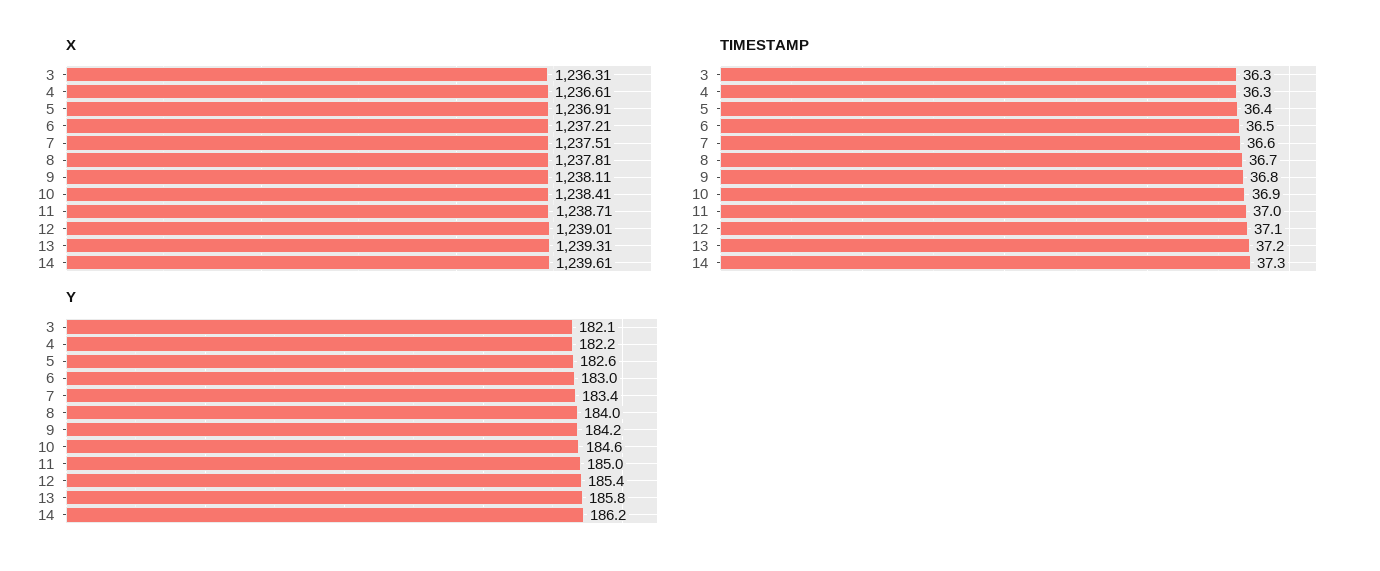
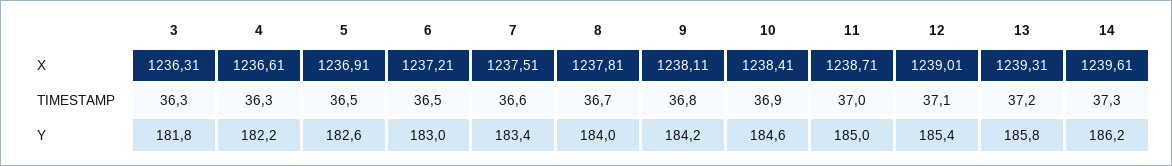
TIMESTAMP, 5: 36.4 -> 36.5
Y, 3: 182.1 -> 181.8

